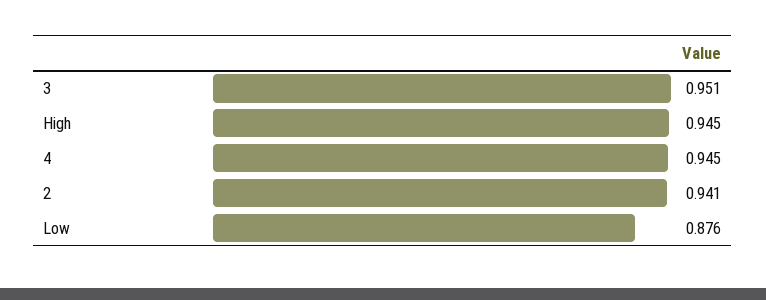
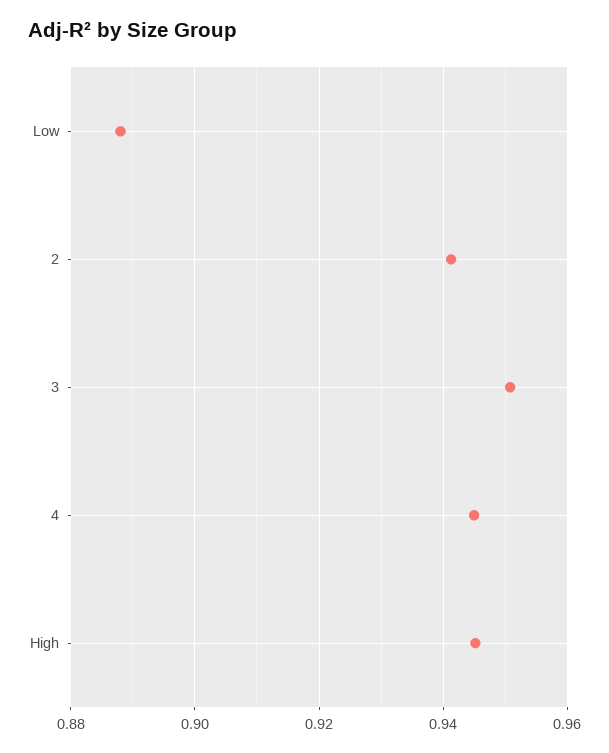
Low: 0.876 -> 0.888

